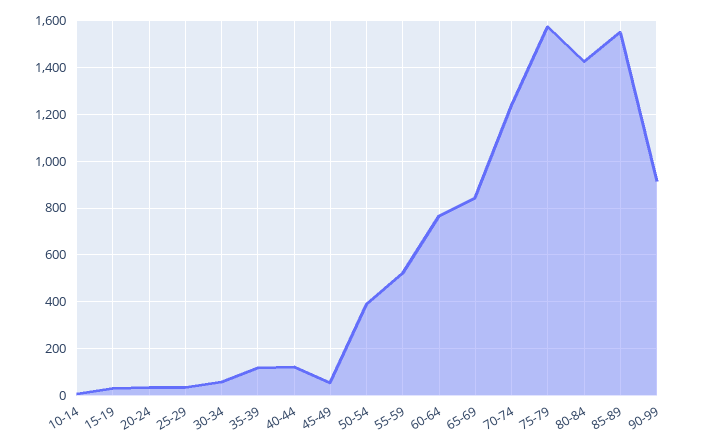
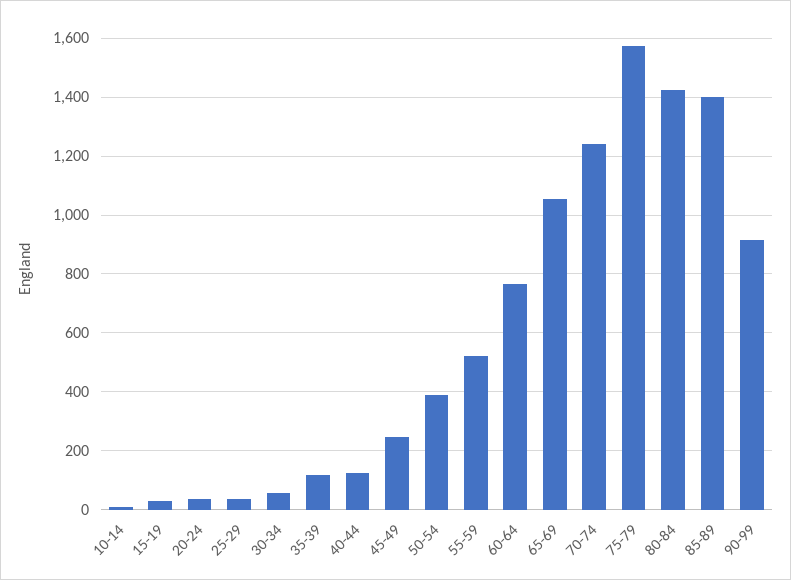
45-49: 50 -> 250
65-69: 850 -> 1050
85-89: 1550 -> 1400

